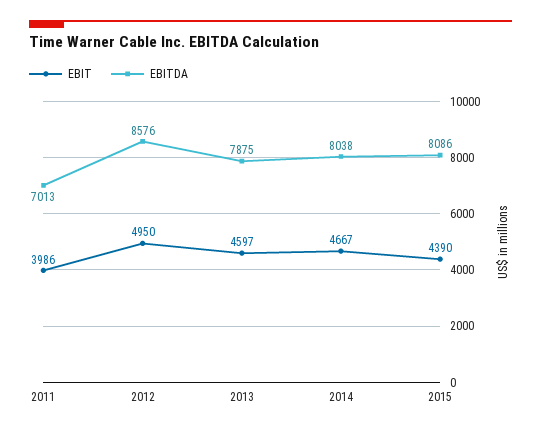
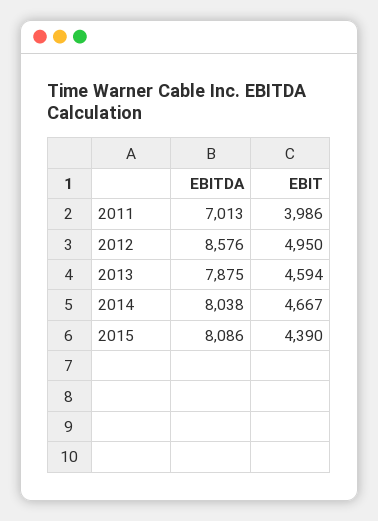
EBIT, 2013: 4597 -> 4594

